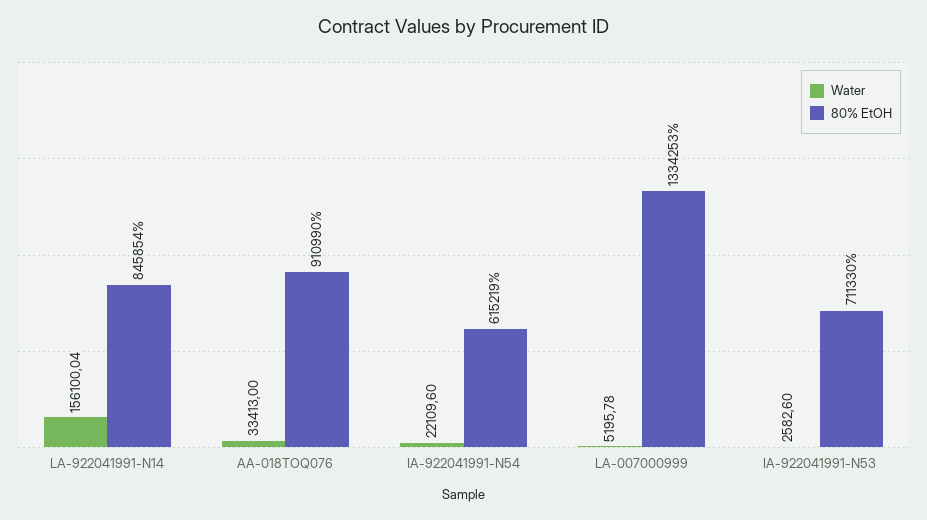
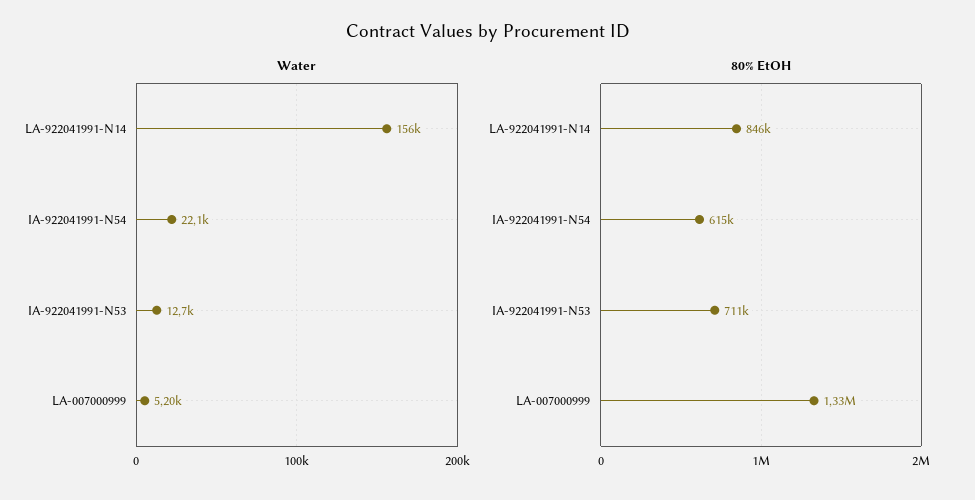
Water, AA-018TOQ076: 33413 -> none
80% EtOH, AA-018TOQ076: 910990 -> none
Water, IA-922041991-N53: 2582.6 -> 12700

